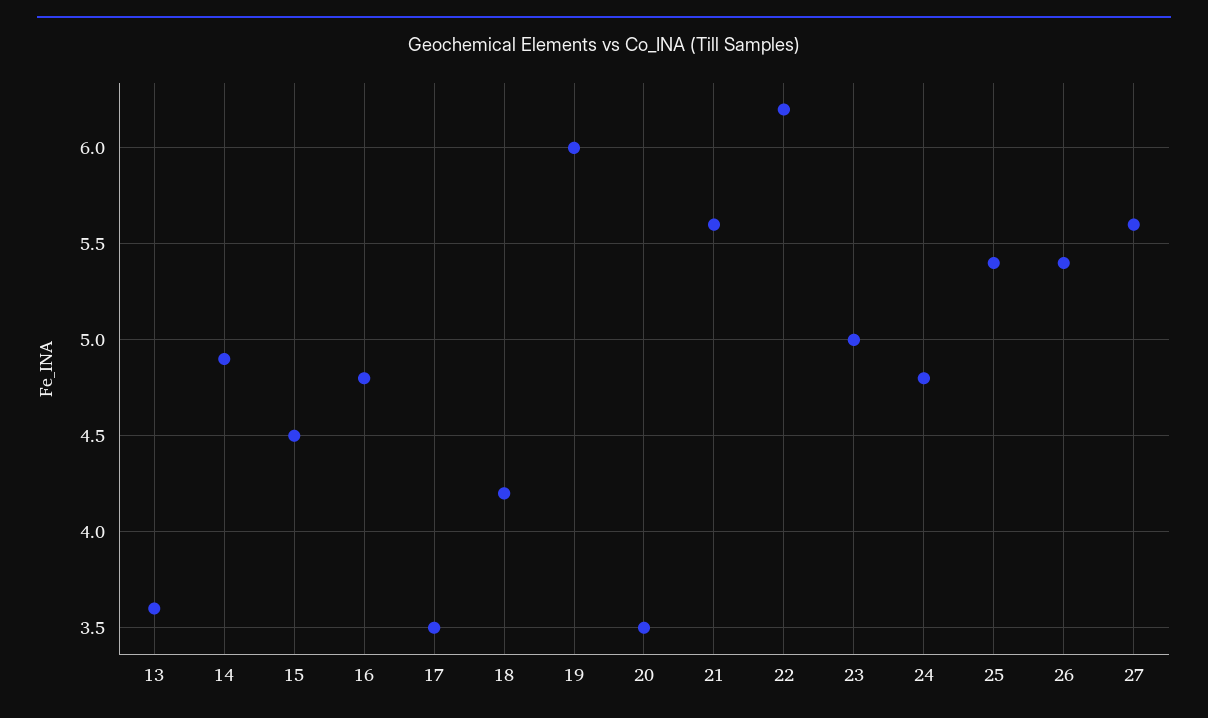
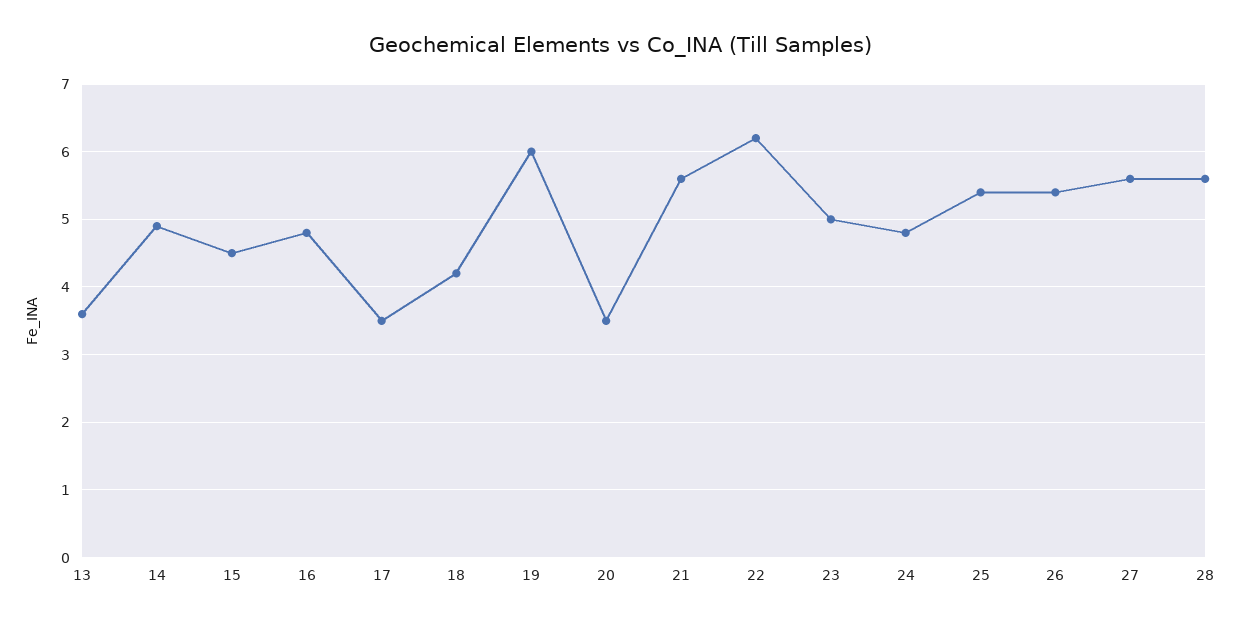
28: none -> 5.6

